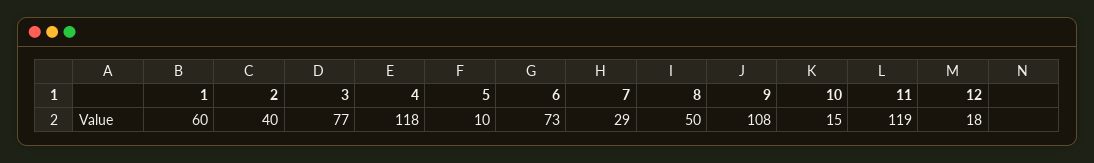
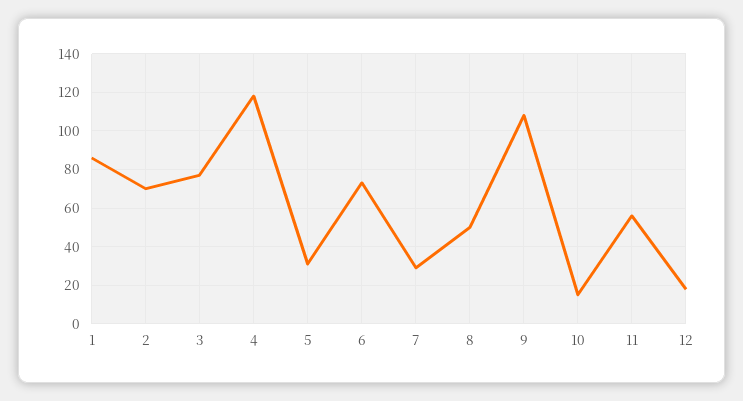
1: 60 -> 85
2: 40 -> 70
5: 10 -> 30
11: 119 -> 55

